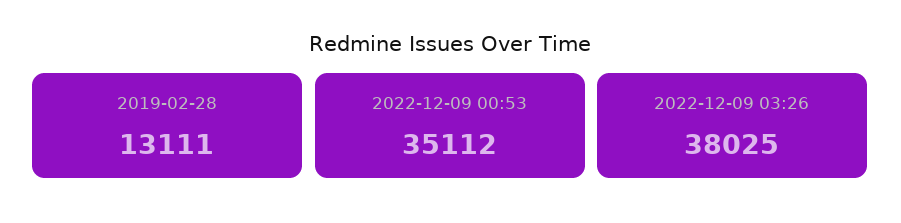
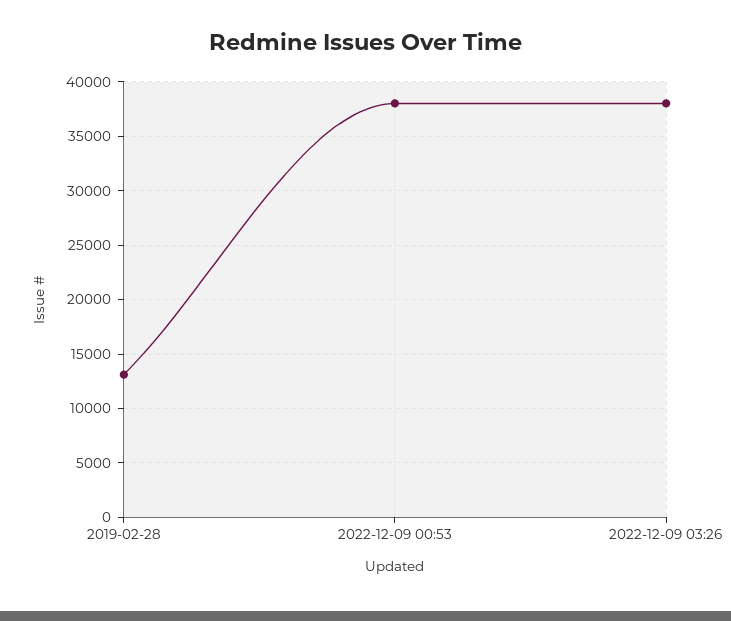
2022-12-09 00:53: 35112 -> 38000

